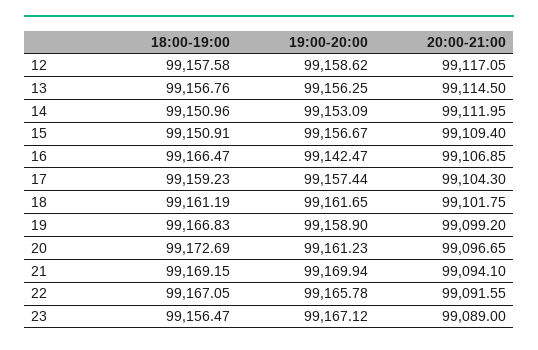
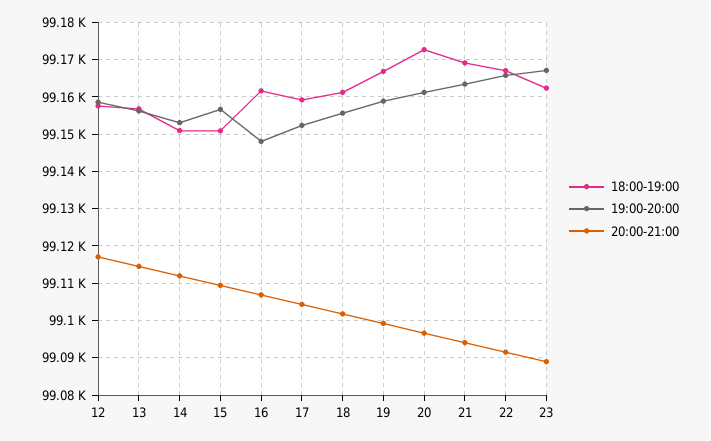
18:00-19:00, 16: 99166.47 -> 99162
19:00-20:00, 16: 99142.47 -> 99148
19:00-20:00, 17: 99157.44 -> 99152
19:00-20:00, 18: 99161.65 -> 99156
19:00-20:00, 21: 99169.94 -> 99164
18:00-19:00, 23: 99156.47 -> 99162

